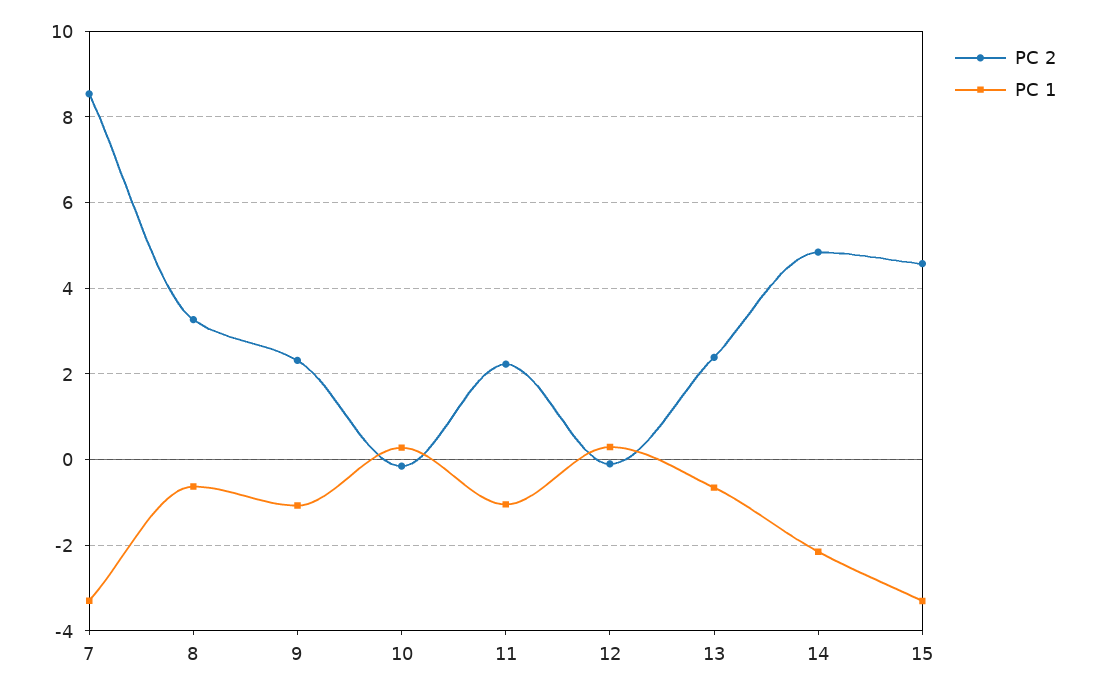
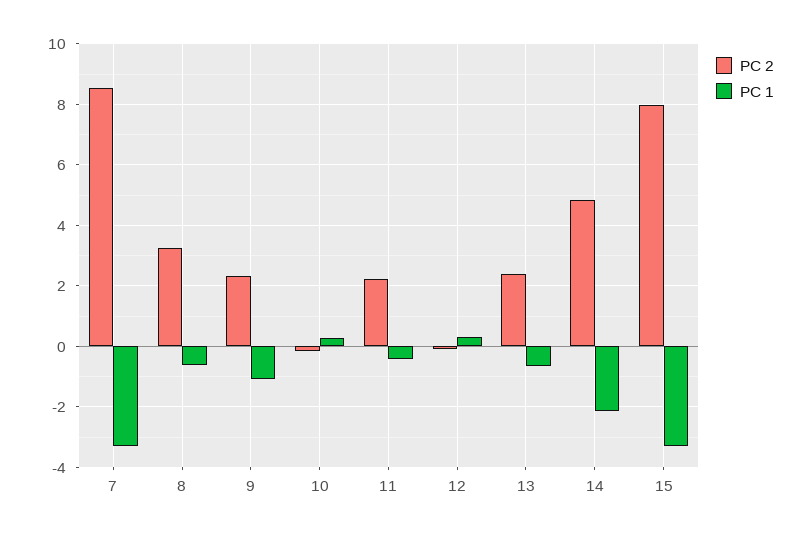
PC 1, 11: -1 -> -0.4
PC 2, 15: 4.6 -> 8

